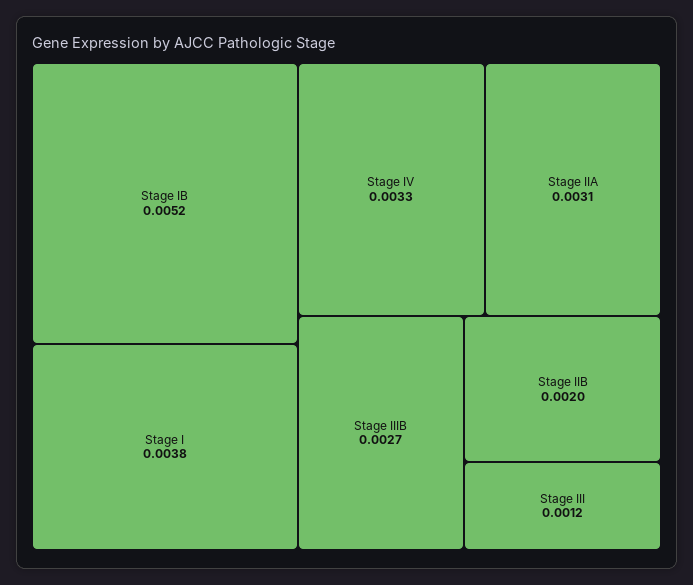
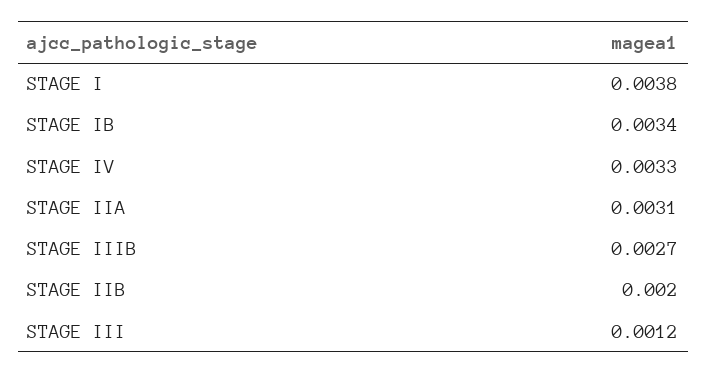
Stage IB: 0.0052 -> 0.0034

